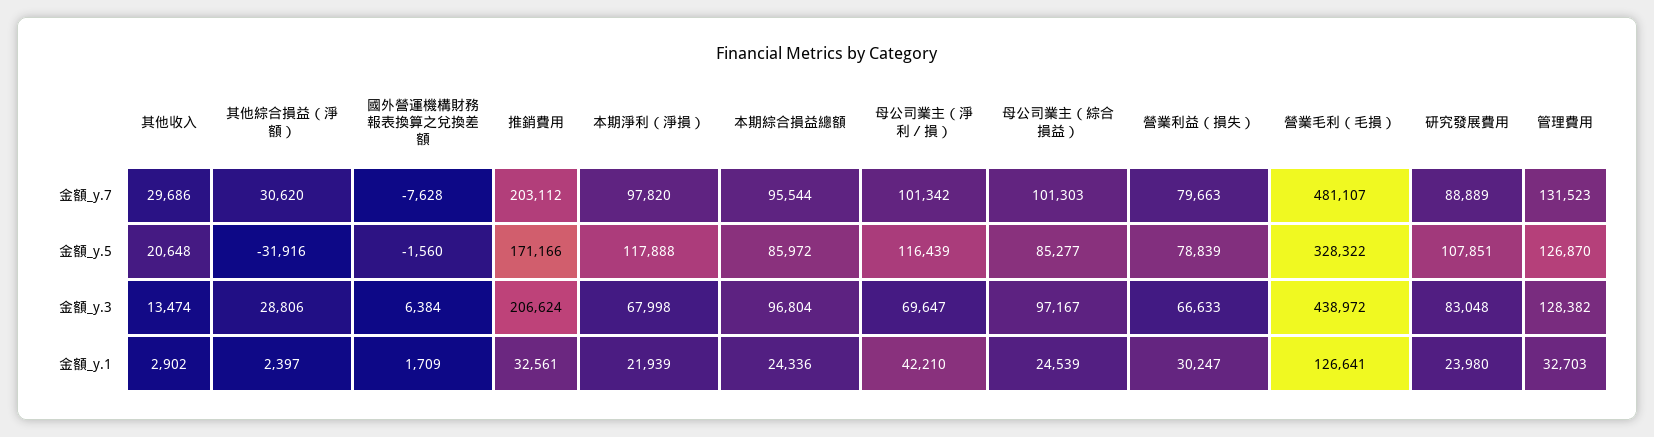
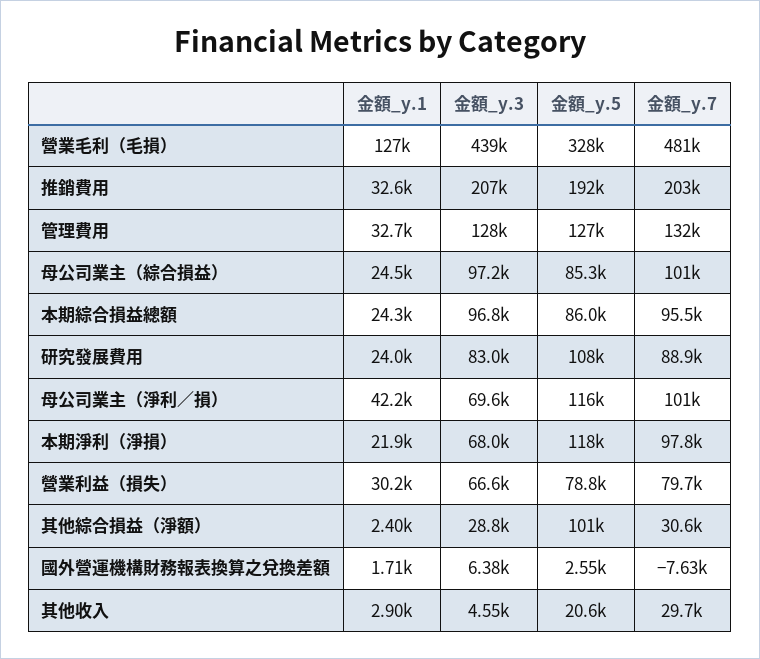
其他綜合損益（淨額）, 金額_y.5: -31916 -> 101000
國外營運機構財務報表換算之兌換差額, 金額_y.5: -1560 -> 2550
推銷費用, 金額_y.5: 171166 -> 192000
其他收入, 金額_y.3: 13474 -> 4550

